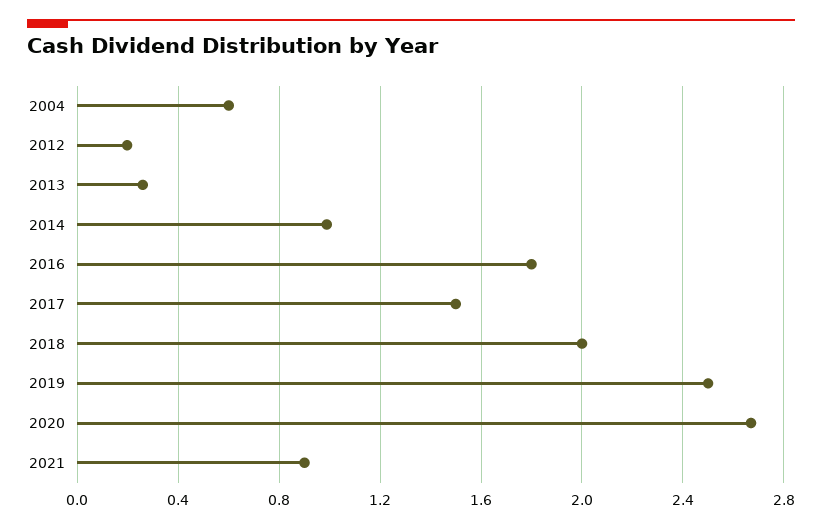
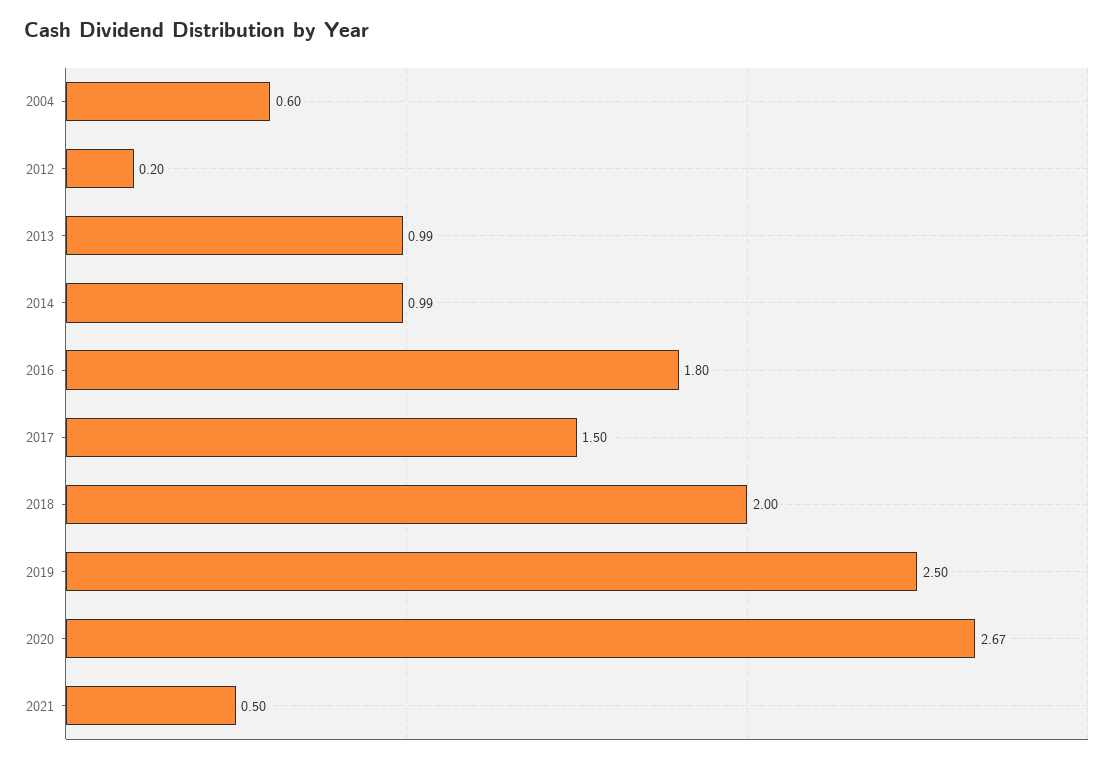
2013: 0.25 -> 0.99
2021: 0.9 -> 0.5

